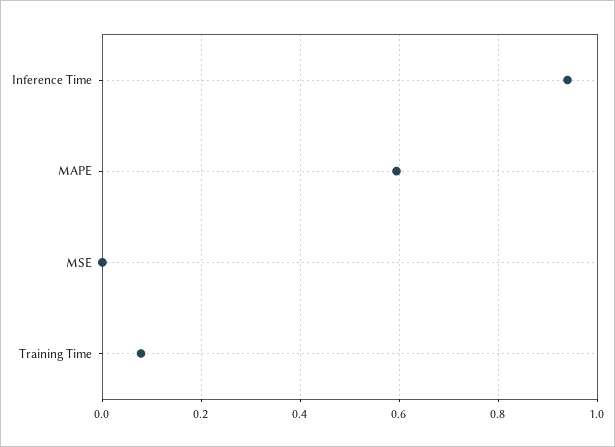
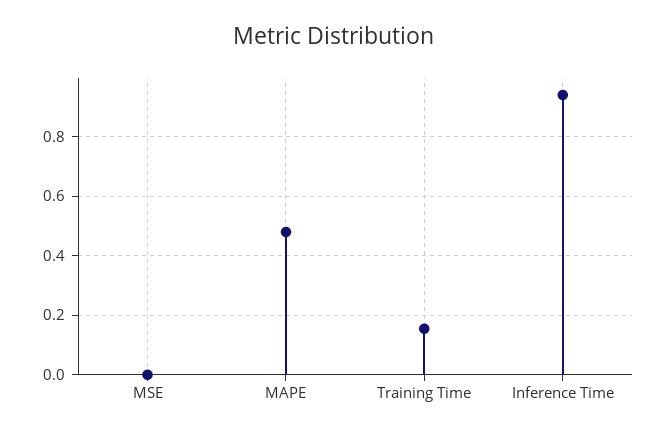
MAPE: 0.6 -> 0.475
Training Time: 0.08 -> 0.15

